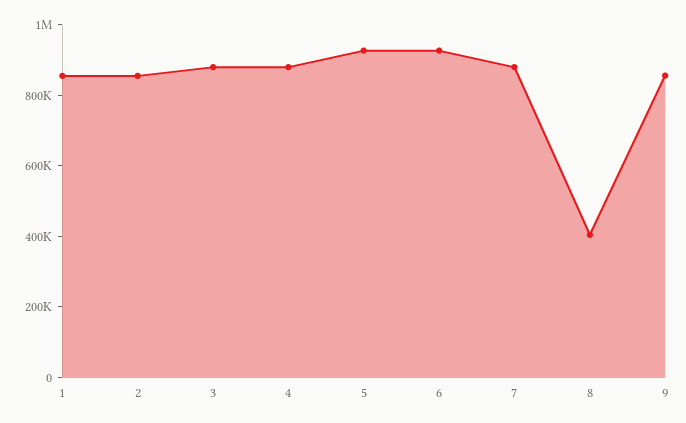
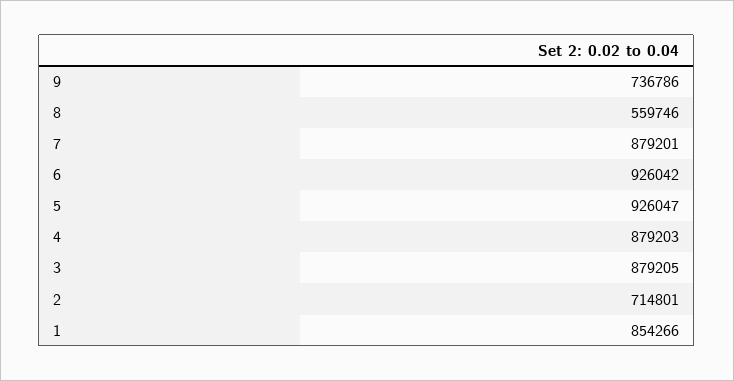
2: 850000 -> 714801
8: 400000 -> 559746
9: 850000 -> 736786

